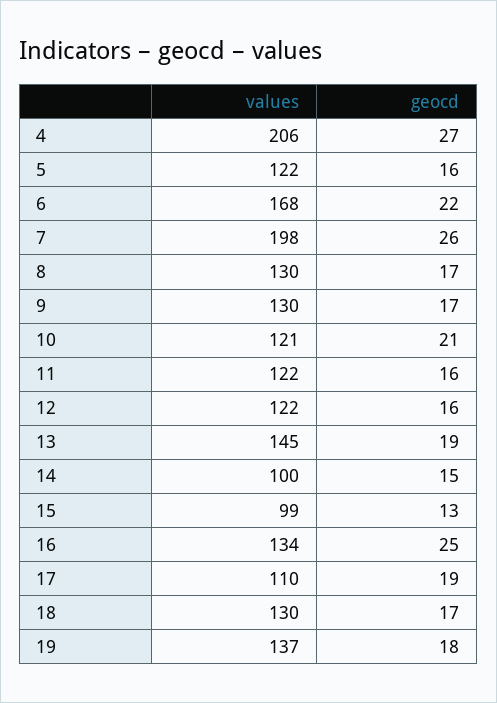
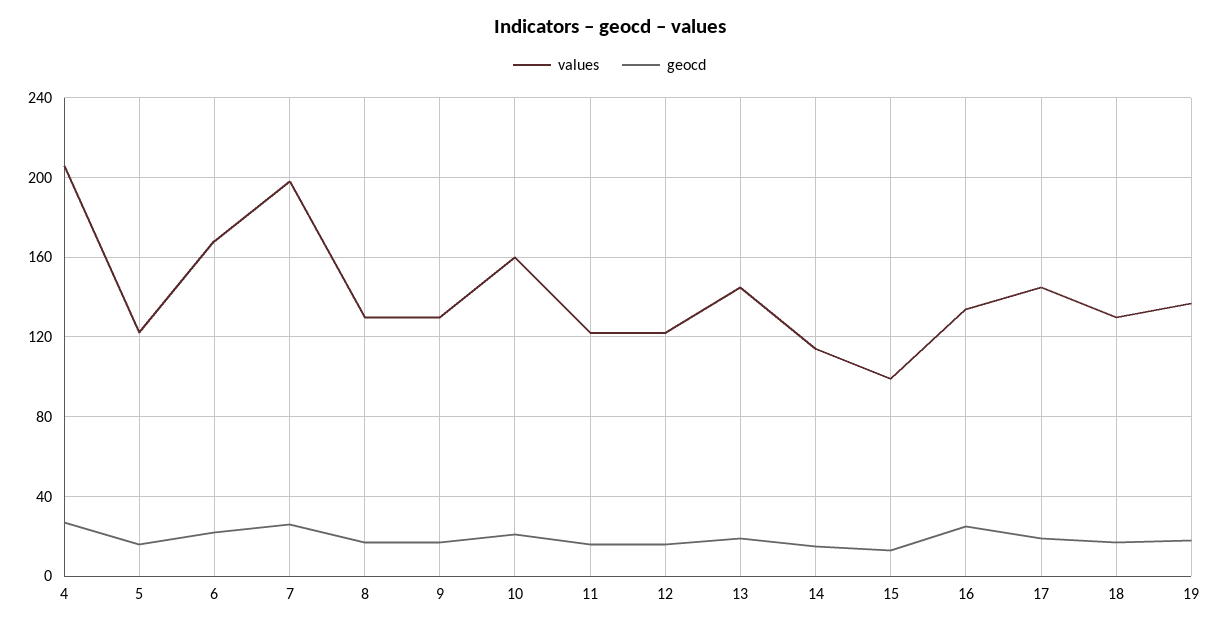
values, 10: 121 -> 160
values, 14: 100 -> 115
values, 17: 110 -> 145

